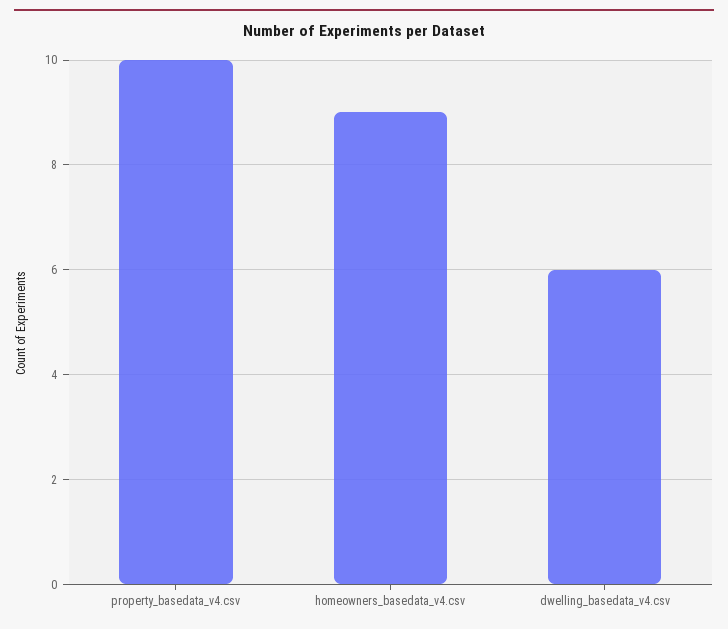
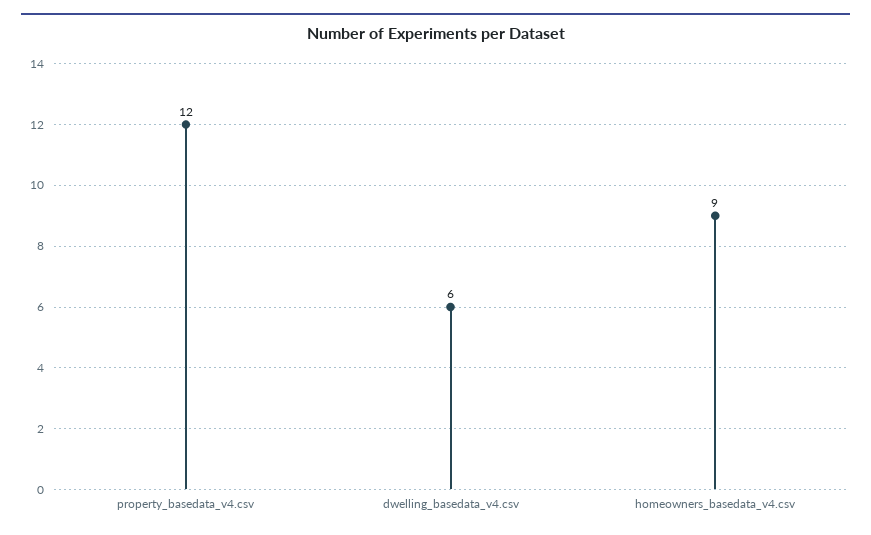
property_basedata_v4.csv: 10 -> 12

